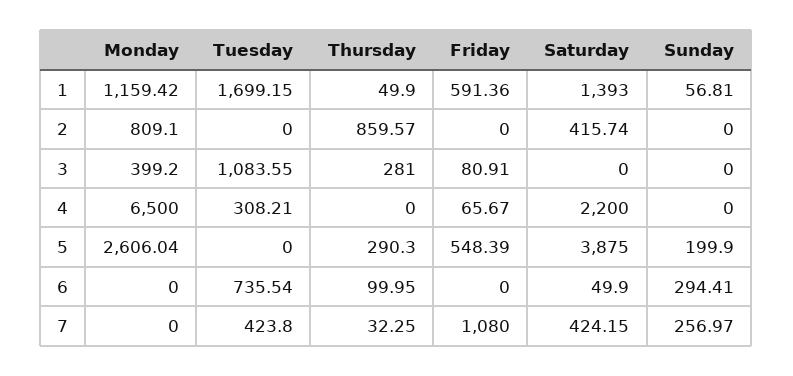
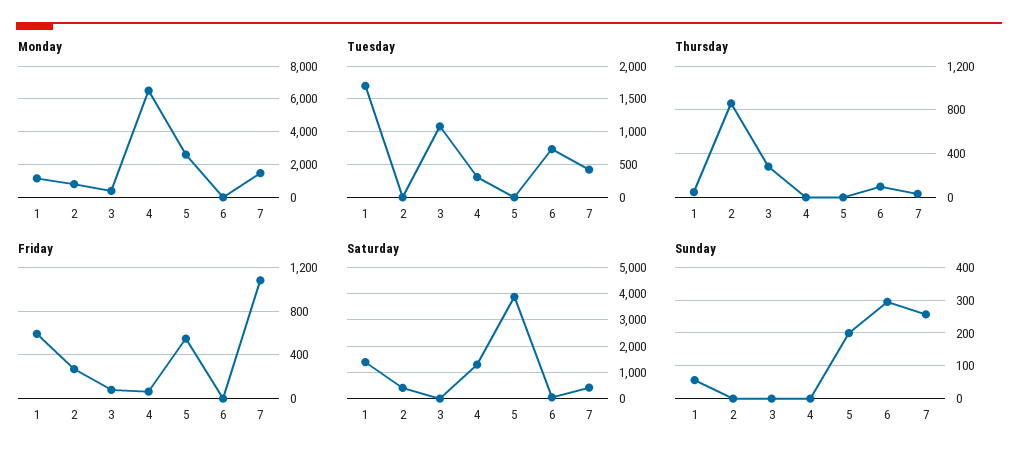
Friday, 2: 0 -> 300
Saturday, 4: 2200 -> 1250
Thursday, 5: 290.3 -> 0
Monday, 7: 0 -> 1500

